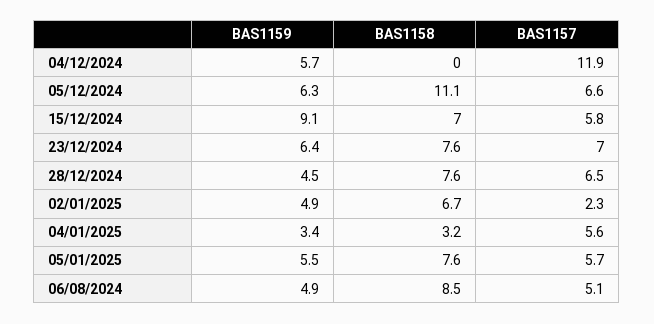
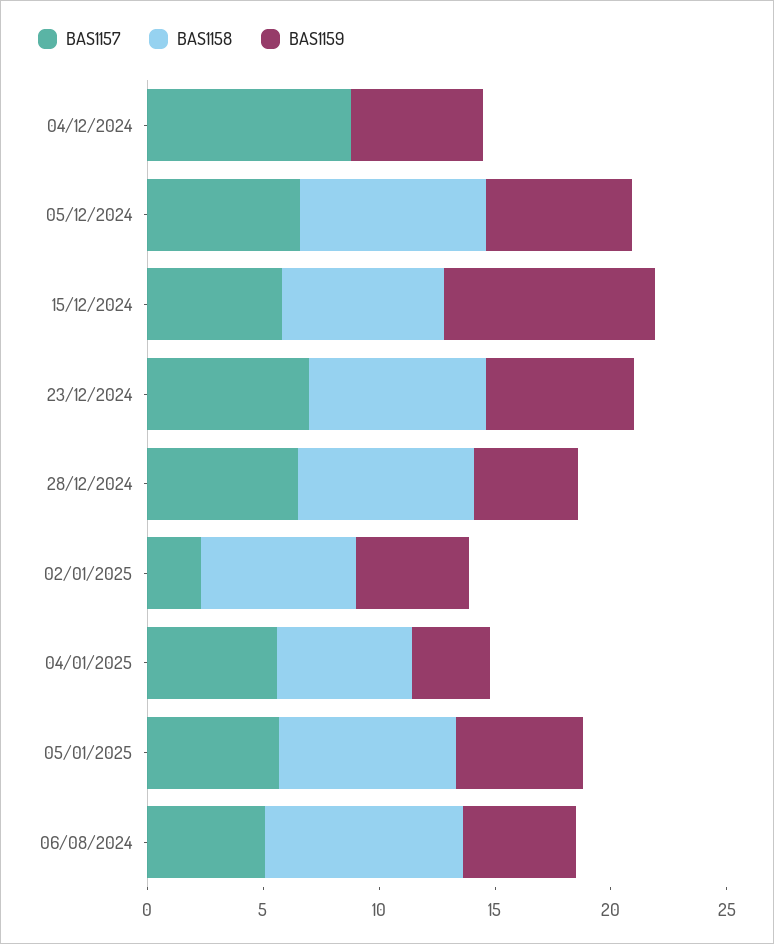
BAS1157, 04/12/2024: 11.9 -> 9
BAS1158, 05/12/2024: 11.1 -> 8
BAS1158, 04/01/2025: 3.2 -> 6

